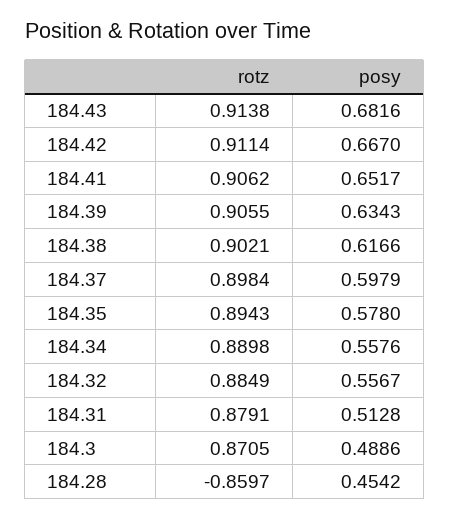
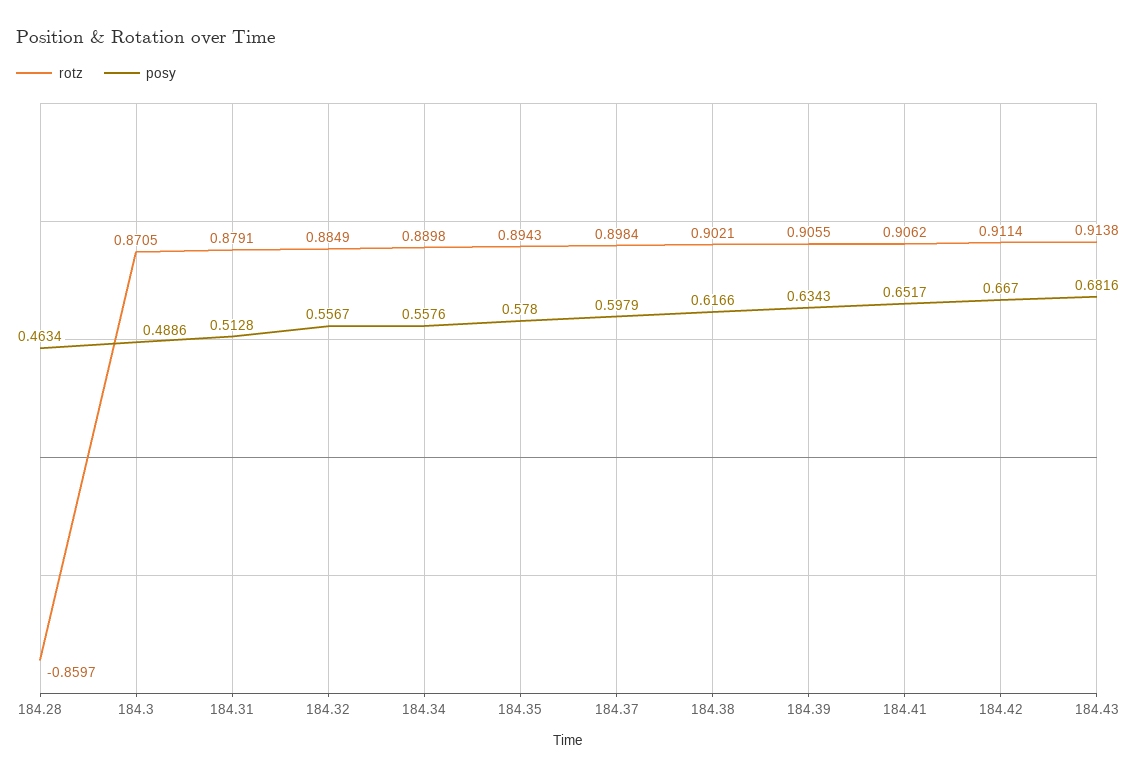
posy, 184.28: 0.4542 -> 0.4634

